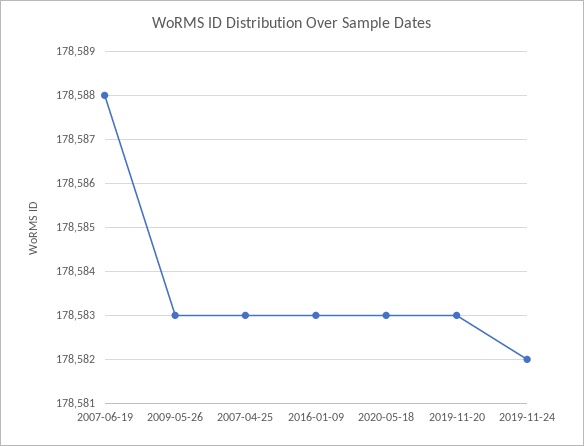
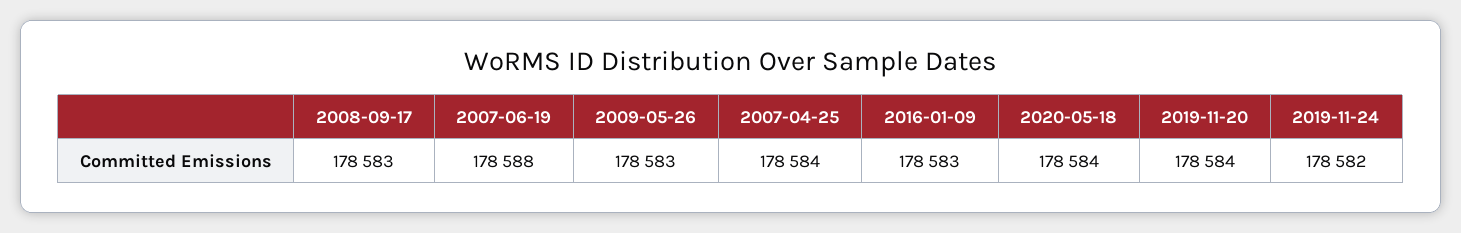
2007-04-25: 178583 -> 178584
2020-05-18: 178583 -> 178584
2019-11-20: 178583 -> 178584
2008-09-17: none -> 178583

